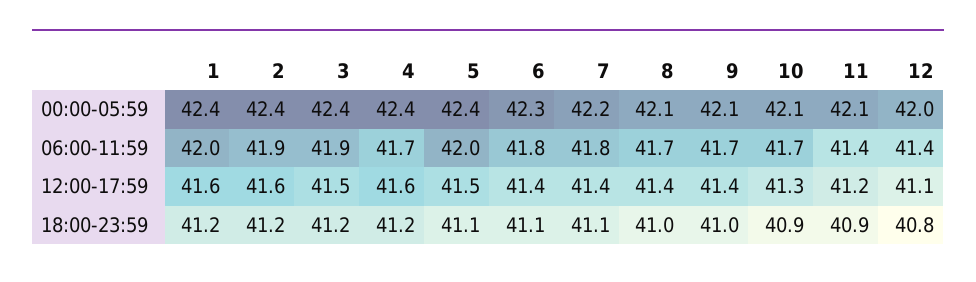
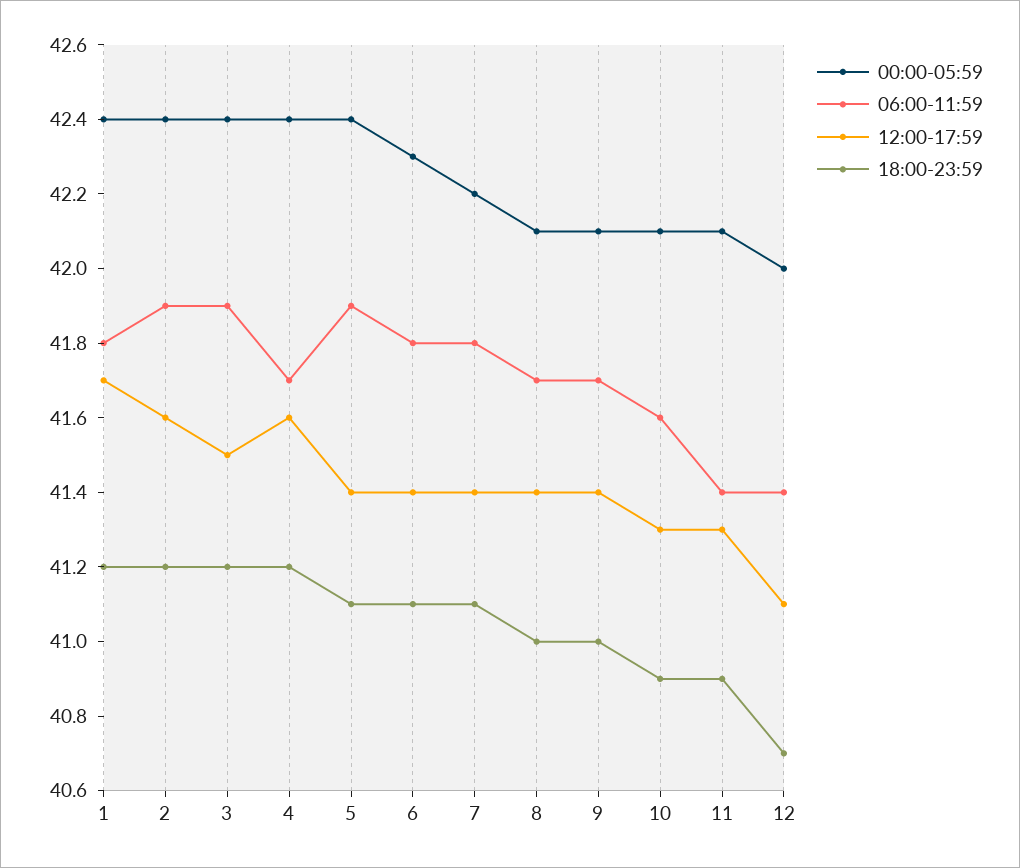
06:00-11:59, 1: 42 -> 41.8
06:00-11:59, 5: 42 -> 41.9
06:00-11:59, 10: 41.7 -> 41.6
12:00-17:59, 1: 41.6 -> 41.7
12:00-17:59, 5: 41.5 -> 41.4
12:00-17:59, 11: 41.2 -> 41.3
18:00-23:59, 12: 40.8 -> 40.7

